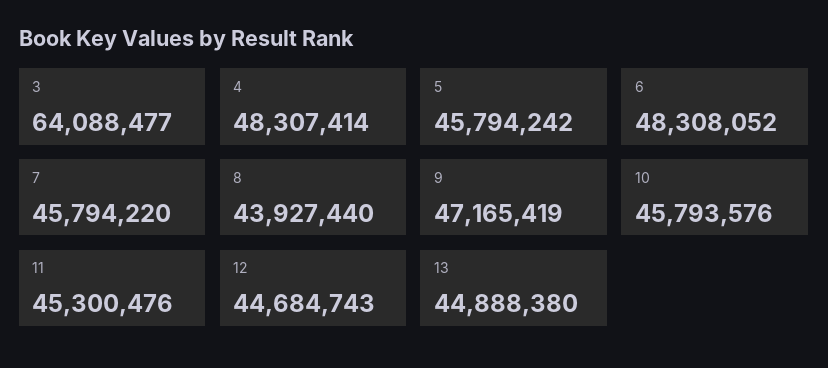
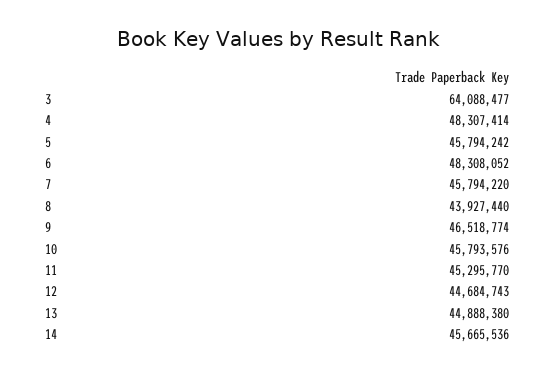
9: 47165419 -> 46518774
11: 45300476 -> 45295770
14: none -> 45665536

